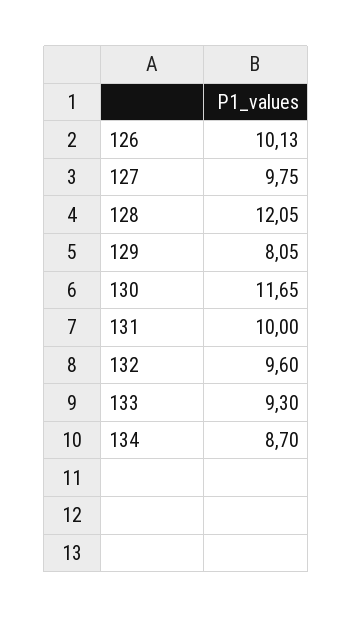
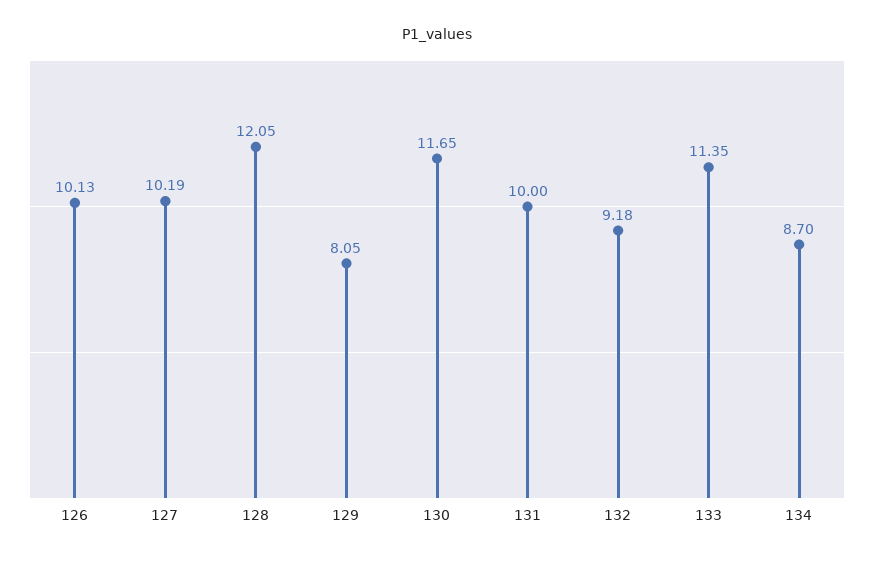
127: 9.75 -> 10.19
132: 9.6 -> 9.18
133: 9.3 -> 11.35

